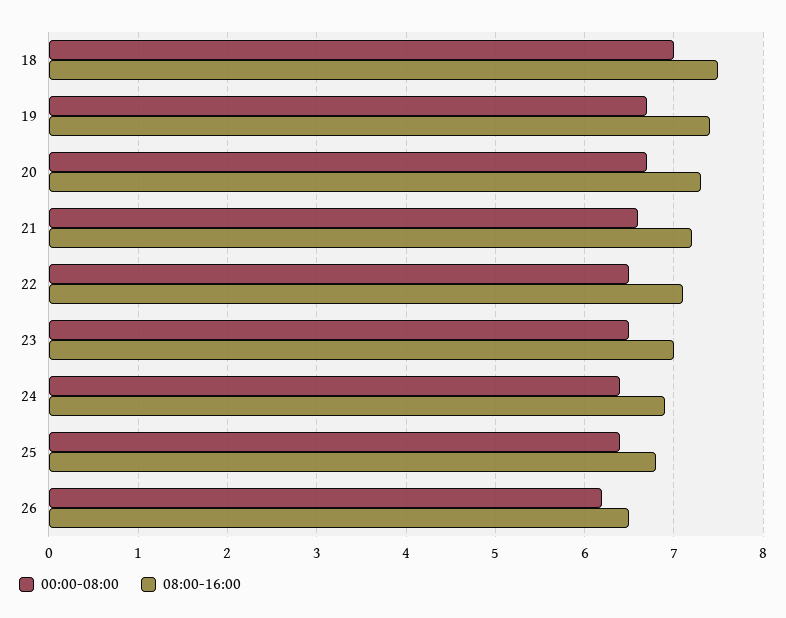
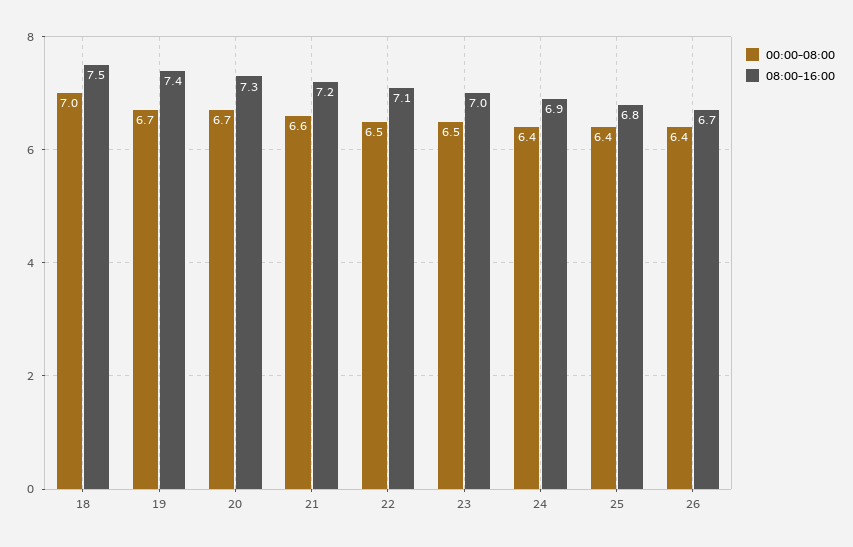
00:00-08:00, 26: 6.2 -> 6.4
08:00-16:00, 26: 6.5 -> 6.7

